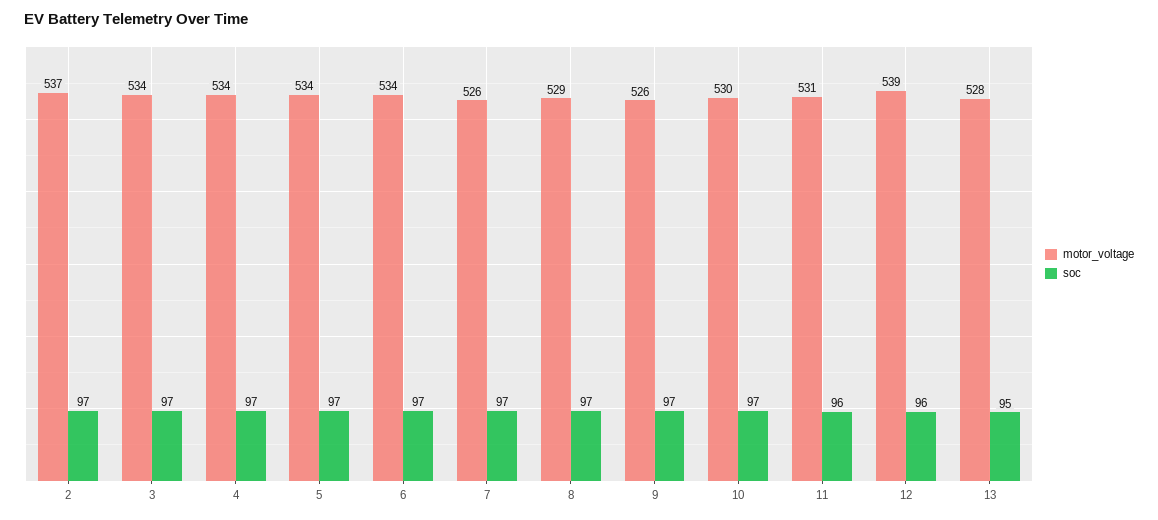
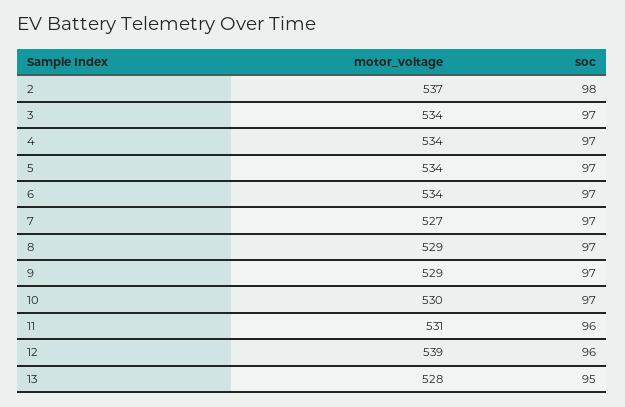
soc, 2: 97 -> 98
motor_voltage, 7: 526 -> 527
motor_voltage, 9: 526 -> 529

